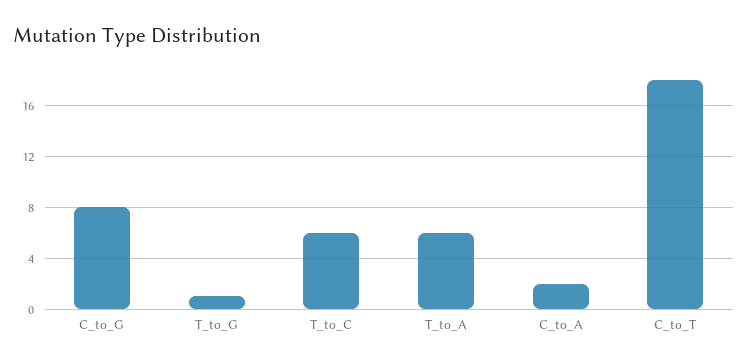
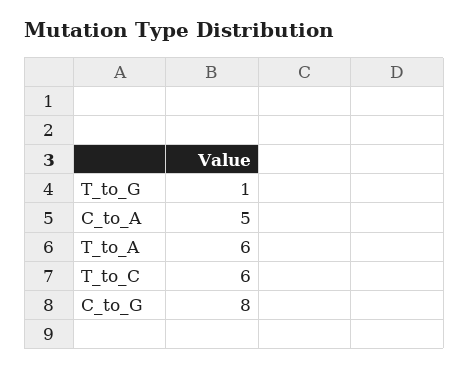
C_to_A: 2 -> 5
C_to_T: 18 -> none

